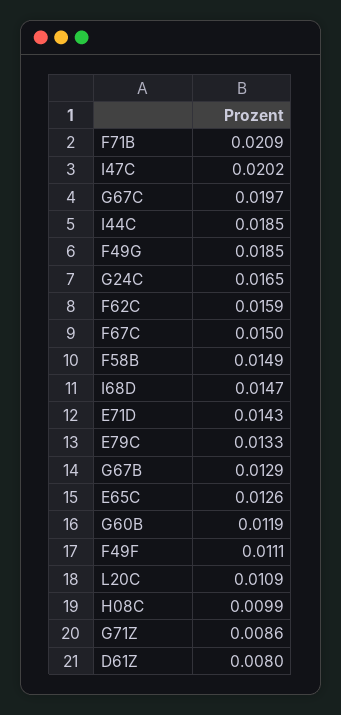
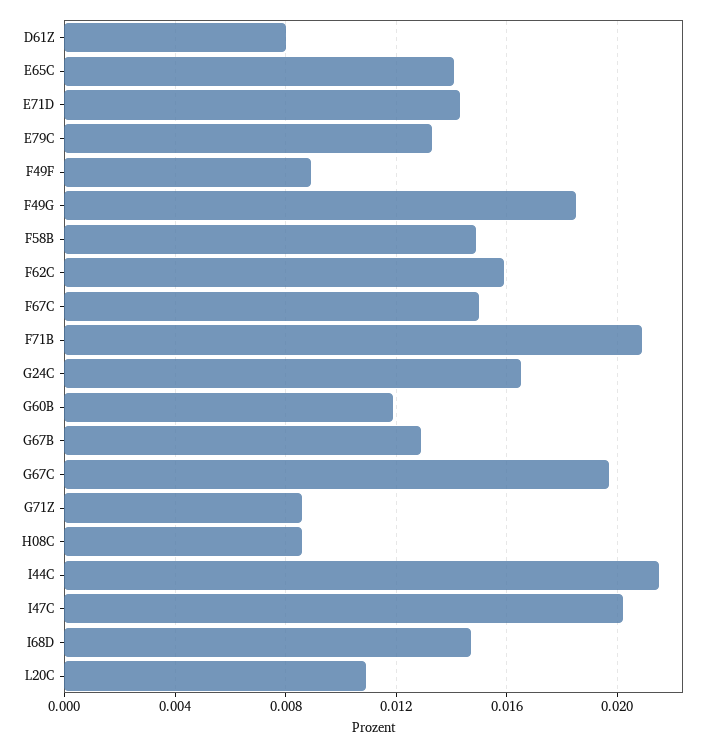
I44C: 0.0185 -> 0.0215
E65C: 0.0126 -> 0.014
F49F: 0.0111 -> 0.009
H08C: 0.0099 -> 0.0085

